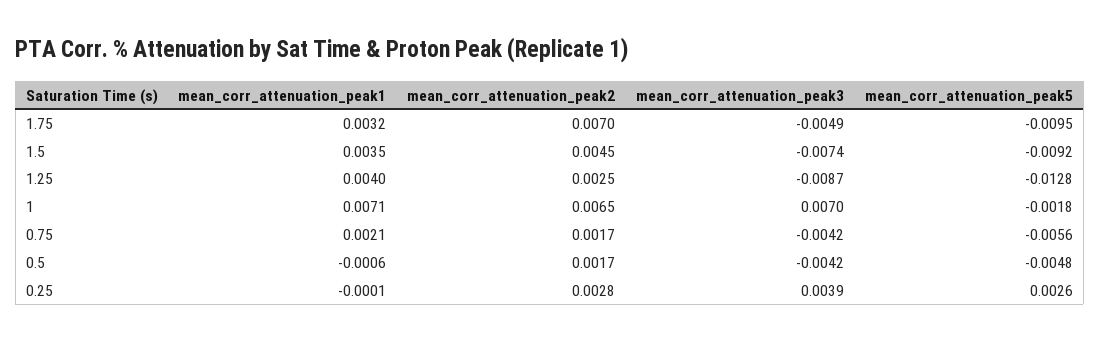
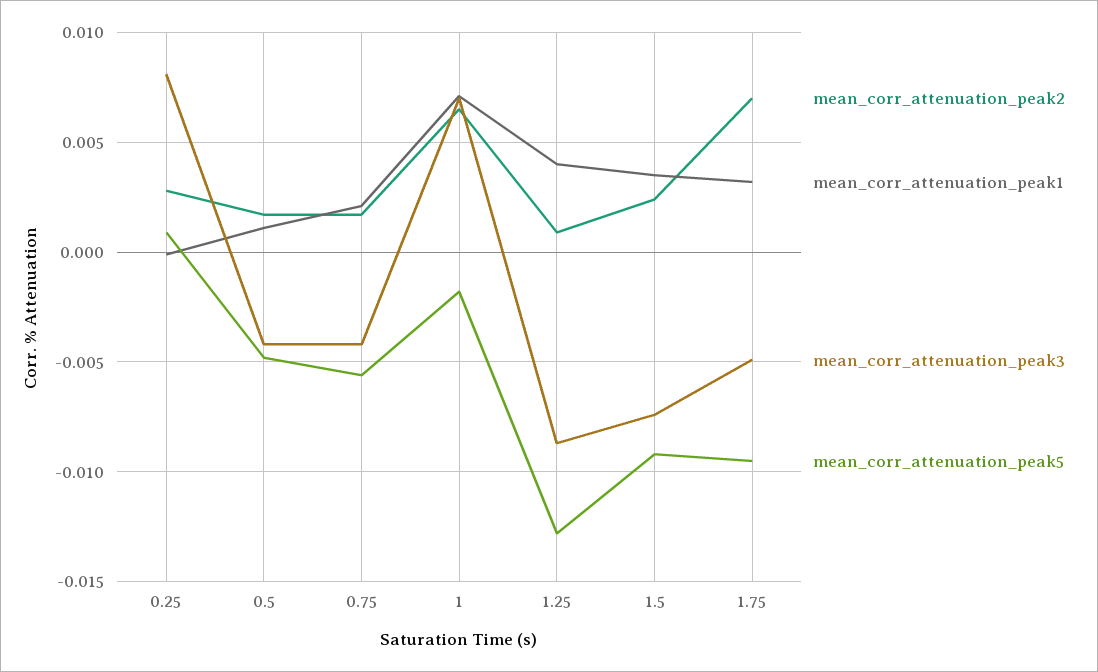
mean_corr_attenuation_peak2, 1.5: 0.0045 -> 0.0025
mean_corr_attenuation_peak2, 1.25: 0.0025 -> 0.001
mean_corr_attenuation_peak1, 0.5: -0.0006 -> 0.001
mean_corr_attenuation_peak3, 0.25: 0.0039 -> 0.008
mean_corr_attenuation_peak5, 0.25: 0.0026 -> 0.001

